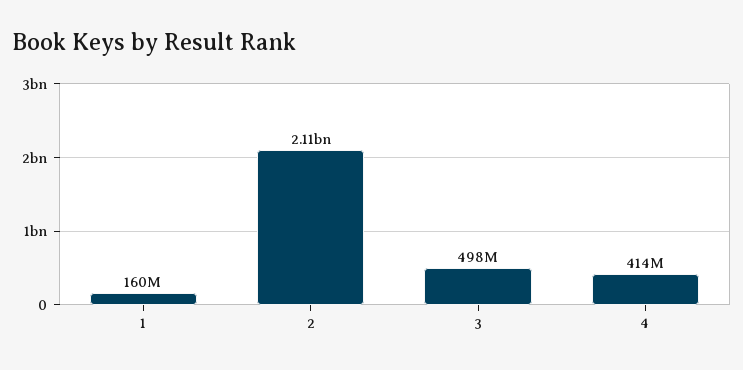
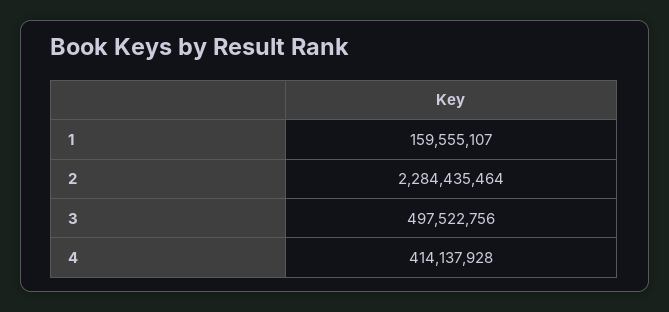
2: 2110000000 -> 2284435464

